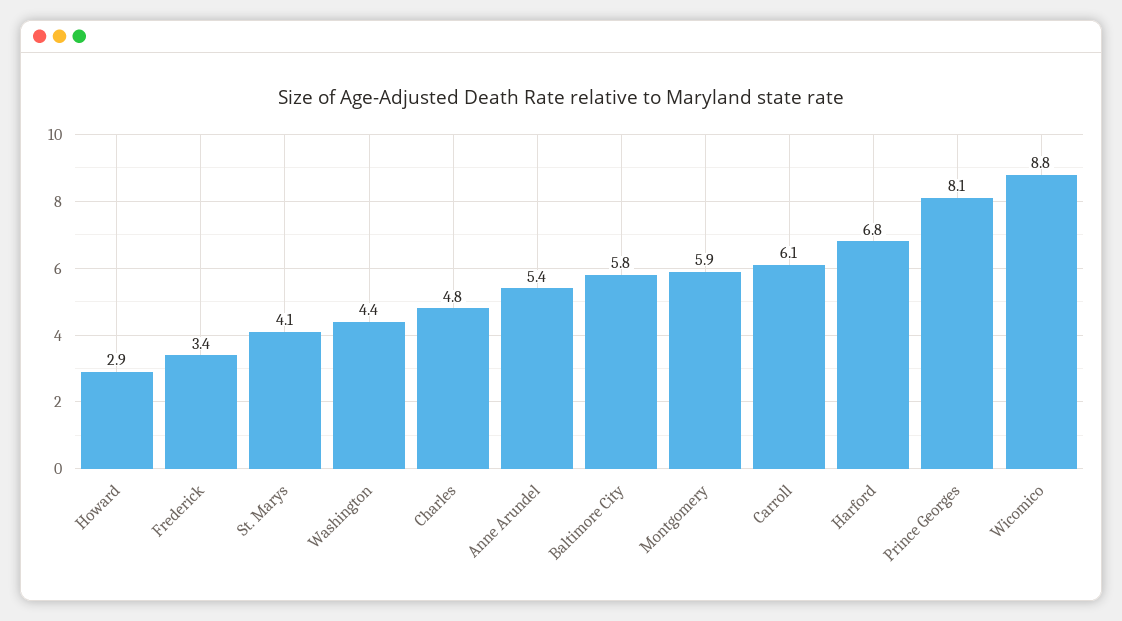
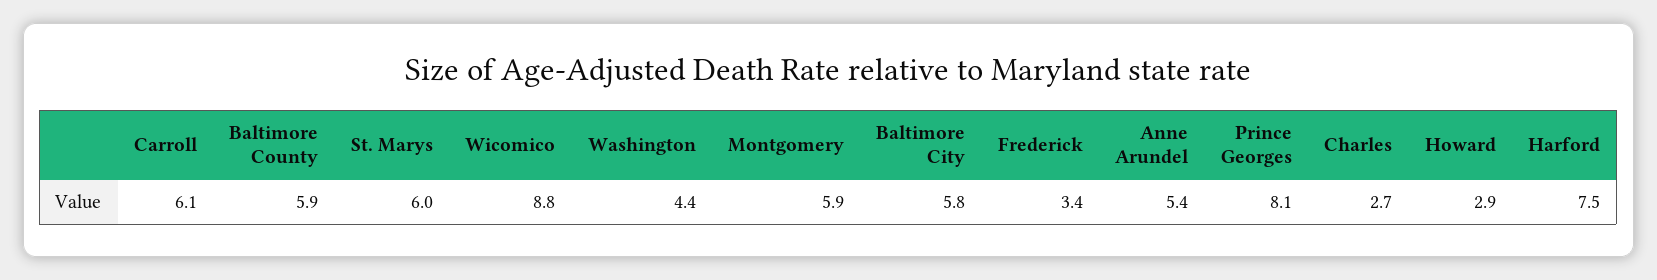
St. Marys: 4.1 -> 6
Charles: 4.8 -> 2.7
Harford: 6.8 -> 7.5
Baltimore County: none -> 5.9

